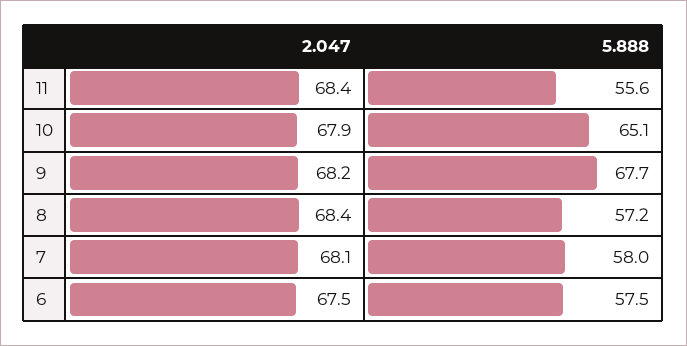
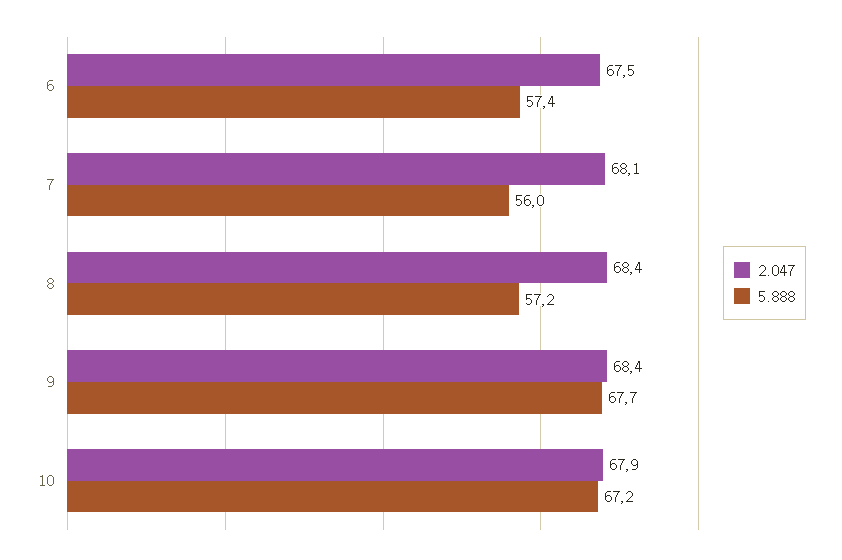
2.047, 11: 68.4 -> none
5.888, 11: 55.6 -> none
5.888, 10: 65.1 -> 67.2
2.047, 9: 68.2 -> 68.4
5.888, 7: 58 -> 56
5.888, 6: 57.5 -> 57.4

